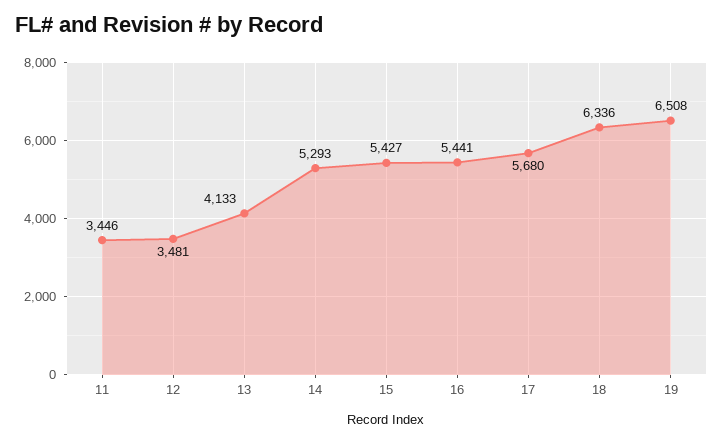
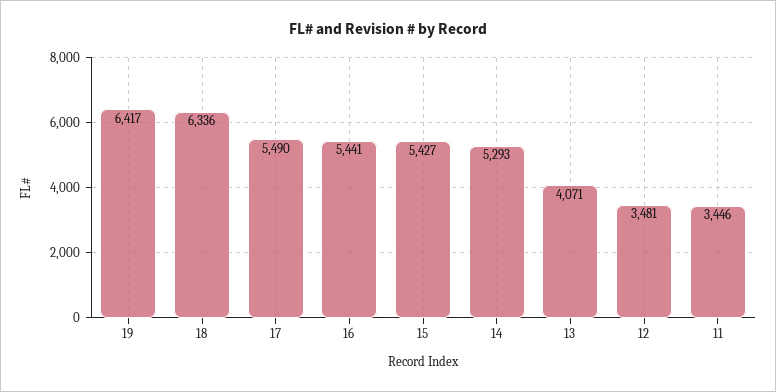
13: 4133 -> 4071
17: 5680 -> 5490
19: 6508 -> 6417

